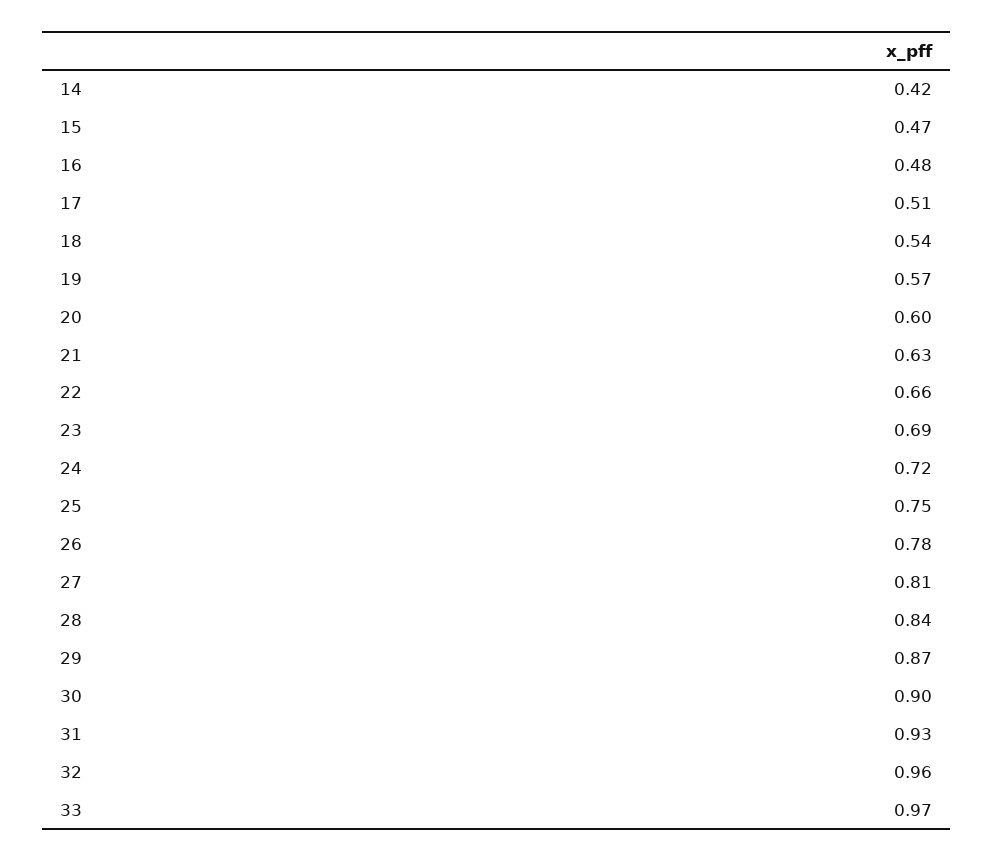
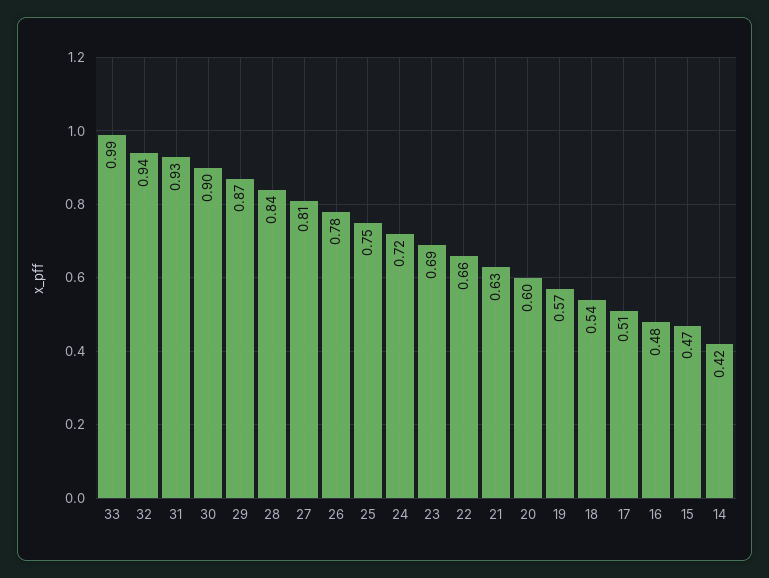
32: 0.96 -> 0.94
33: 0.97 -> 0.99

